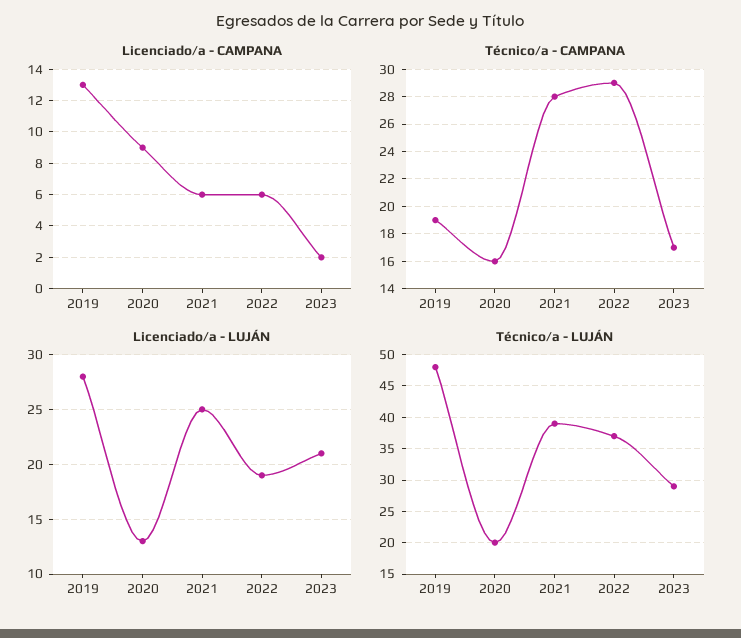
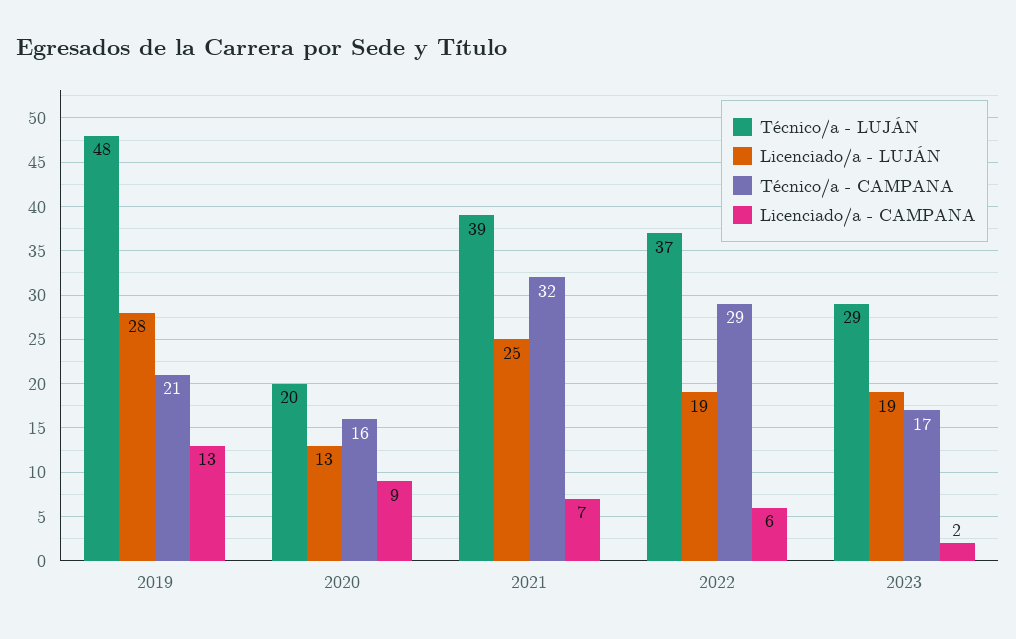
Licenciado/a - CAMPANA, 2021: 6 -> 7
Técnico/a - CAMPANA, 2019: 19 -> 21
Técnico/a - CAMPANA, 2021: 28 -> 32
Licenciado/a - LUJÁN, 2023: 21 -> 19

